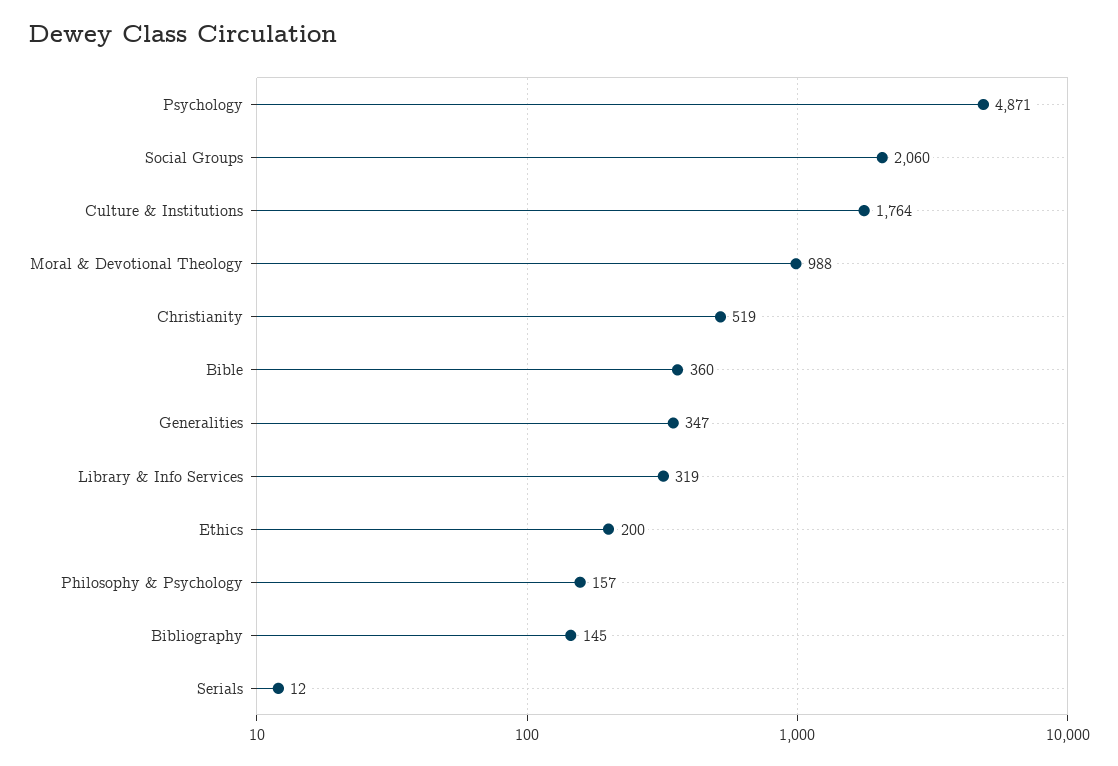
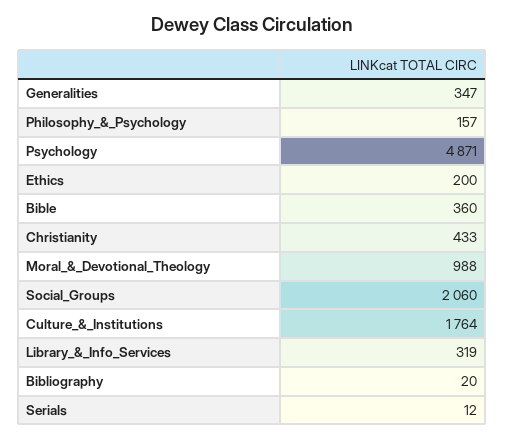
Christianity: 519 -> 433
Bibliography: 145 -> 20

